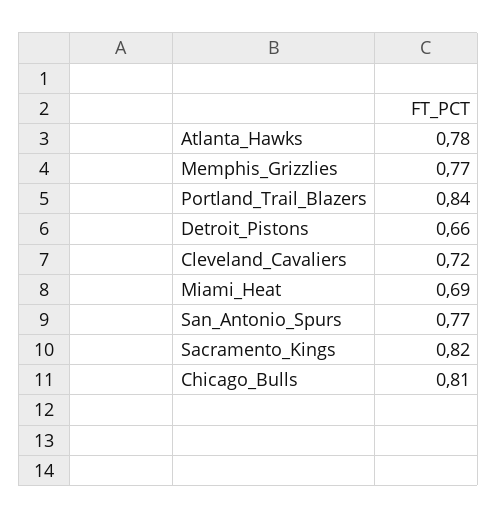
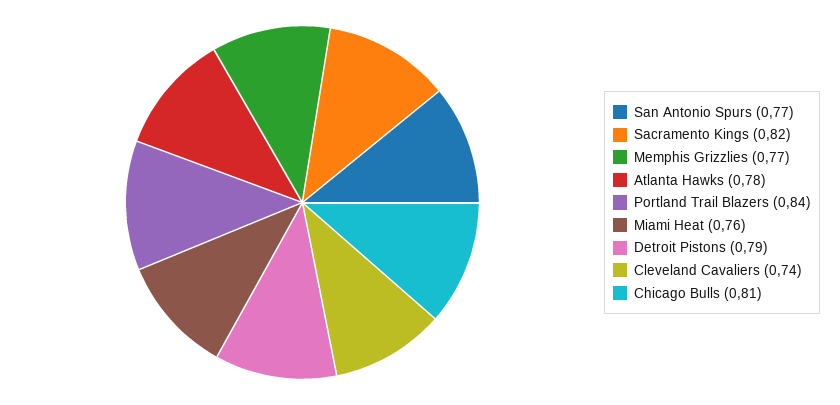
Detroit_Pistons: 0.66 -> 0.79
Cleveland_Cavaliers: 0.72 -> 0.74
Miami_Heat: 0.69 -> 0.76

